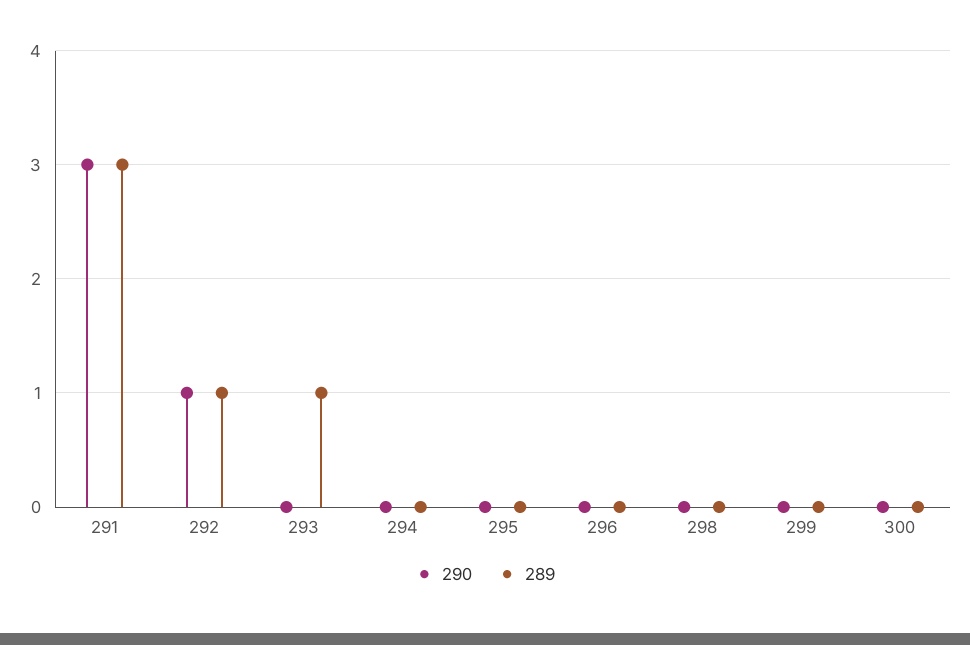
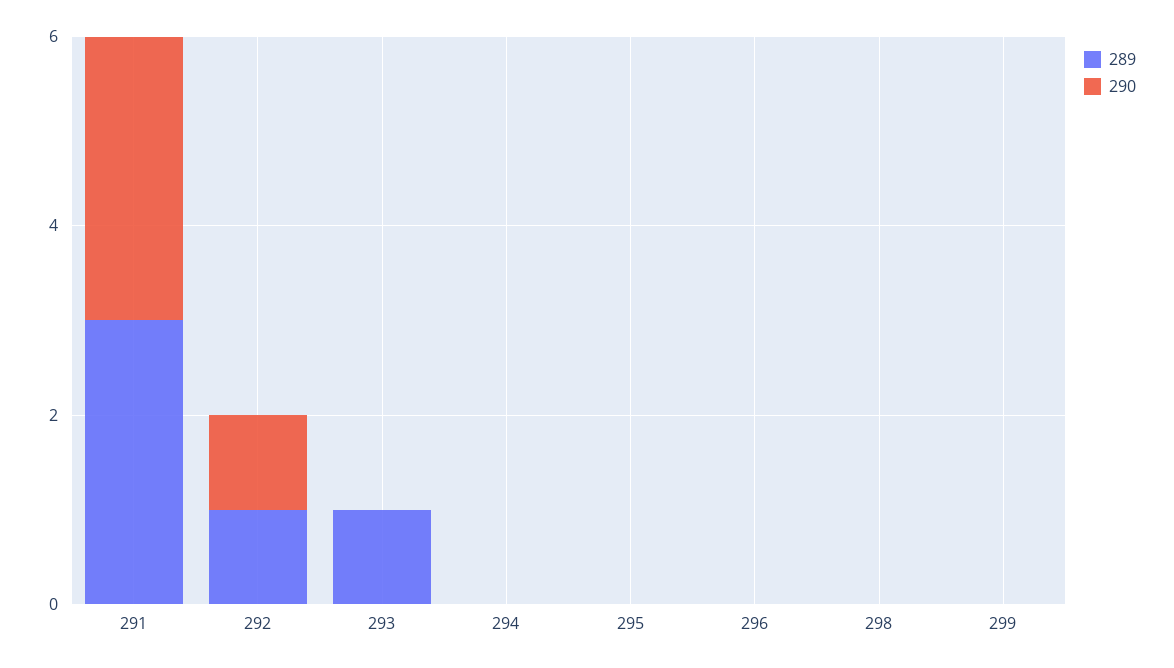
290, 300: 0 -> none
289, 300: 0 -> none

